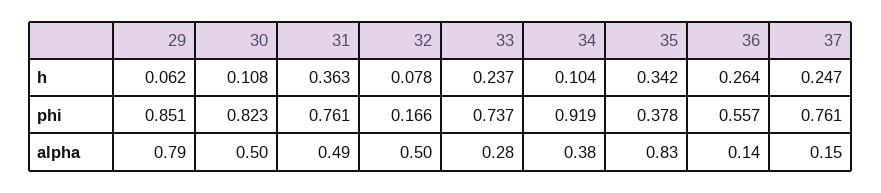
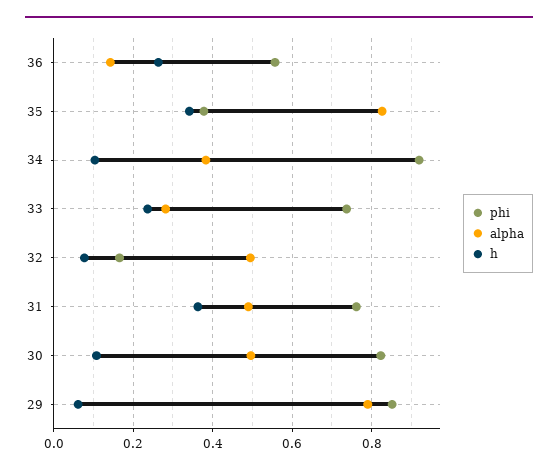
h, 37: 0.247 -> none
phi, 37: 0.761 -> none
alpha, 37: 0.15 -> none

